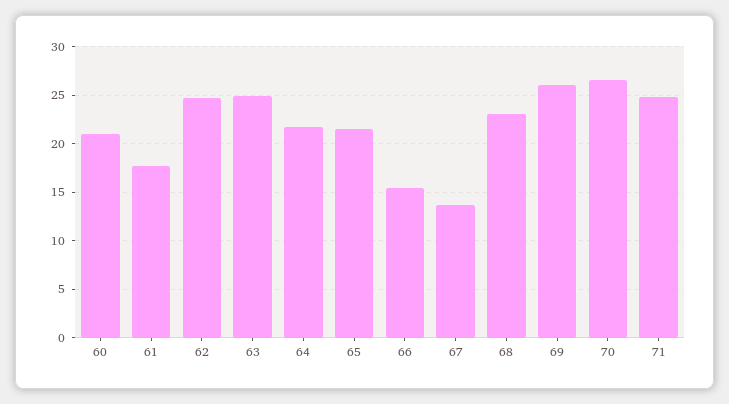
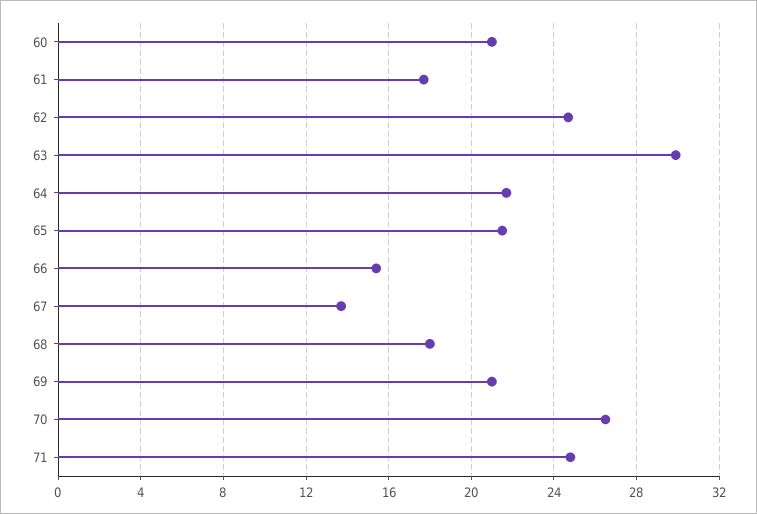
63: 25 -> 30
68: 23 -> 18
69: 26 -> 21

